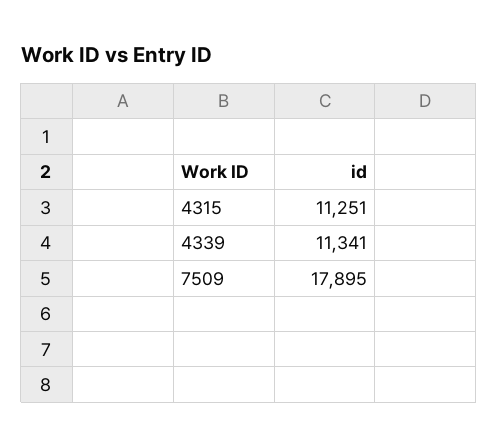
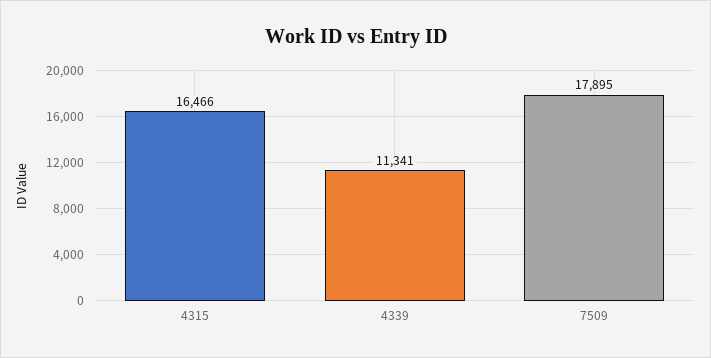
4315: 11251 -> 16466

